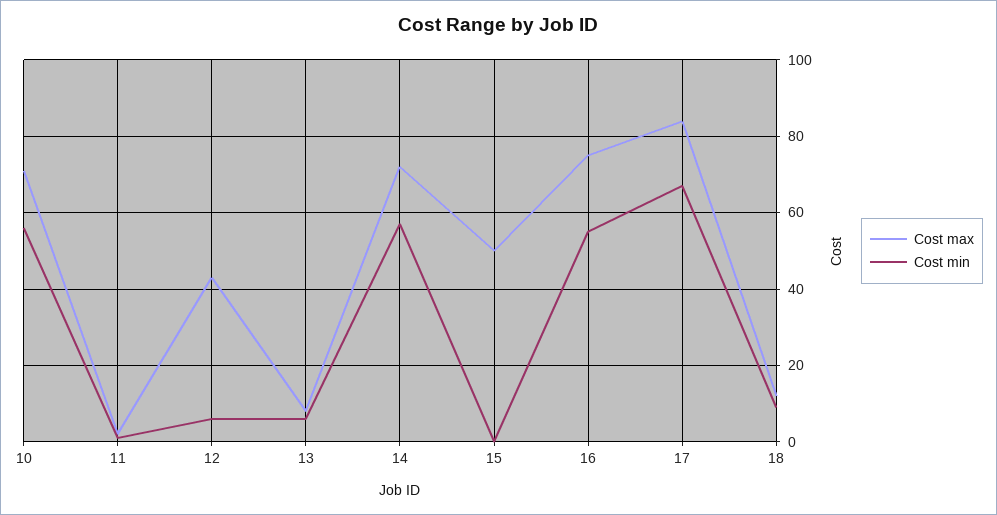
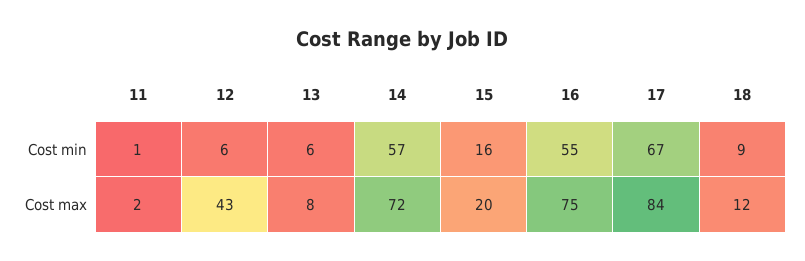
Cost max, 10: 70 -> none
Cost min, 10: 55 -> none
Cost max, 15: 50 -> 20
Cost min, 15: 0 -> 16

